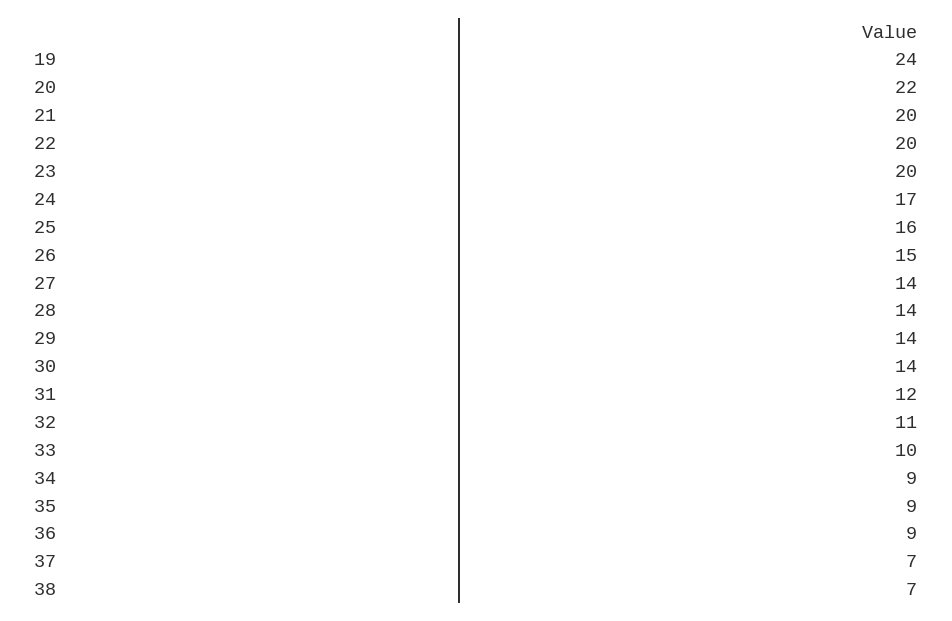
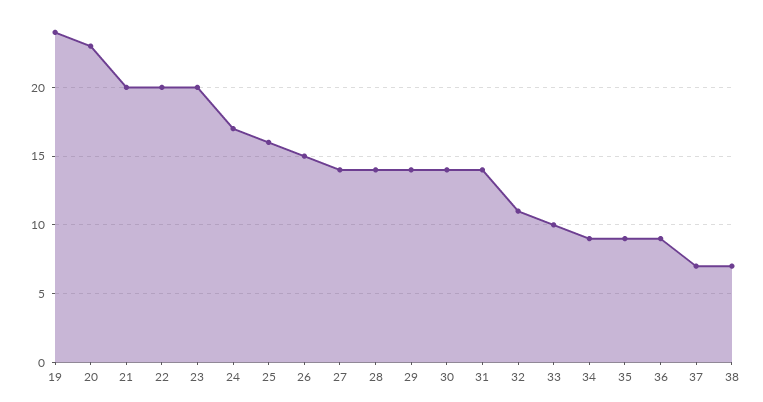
20: 22 -> 23
31: 12 -> 14

